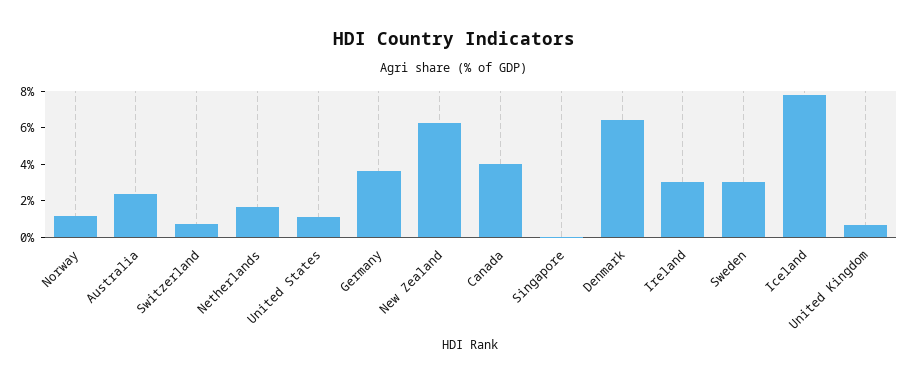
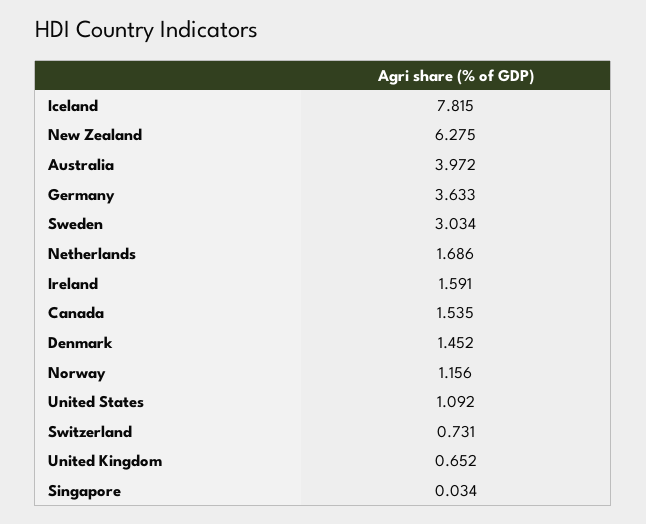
Australia: 2.5 -> 3.972
Canada: 4 -> 1.535
Denmark: 6.5 -> 1.452
Ireland: 3 -> 1.591

